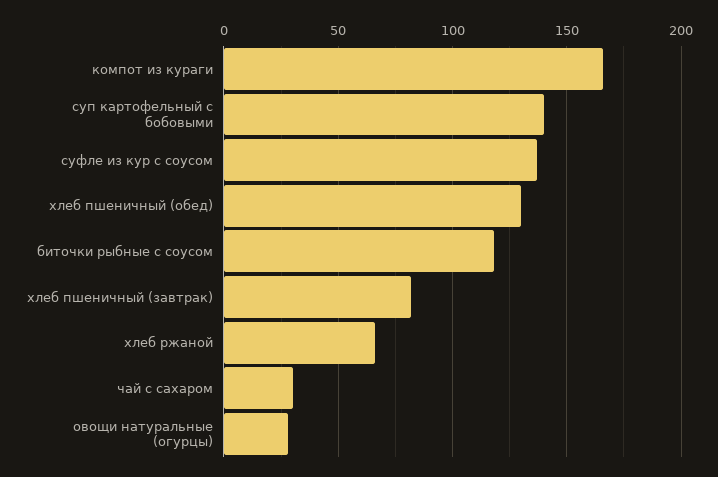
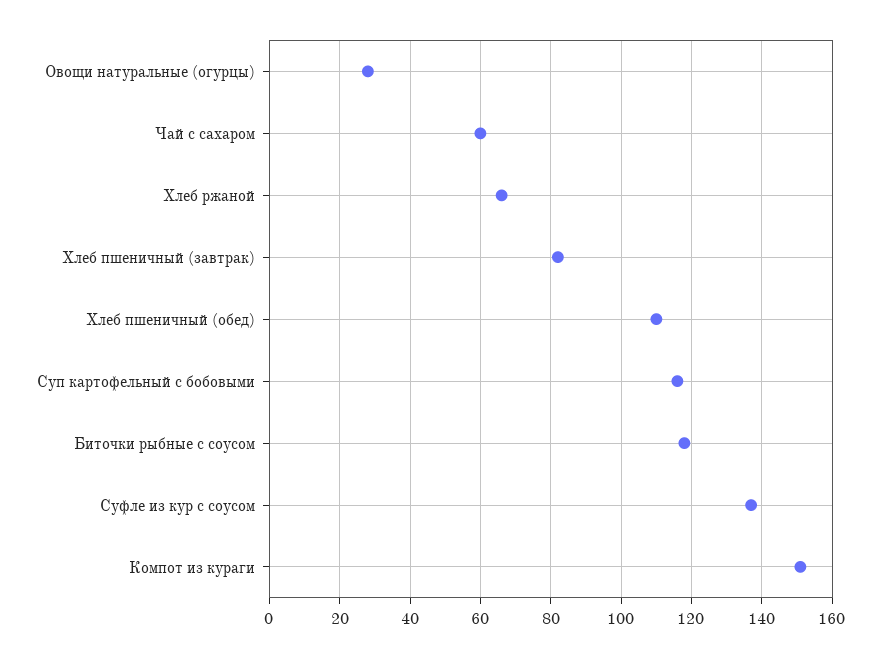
компот из кураги: 165 -> 150
суп картофельный с бобовыми: 140 -> 115
хлеб пшеничный (обед): 130 -> 110
чай с сахаром: 30 -> 60

